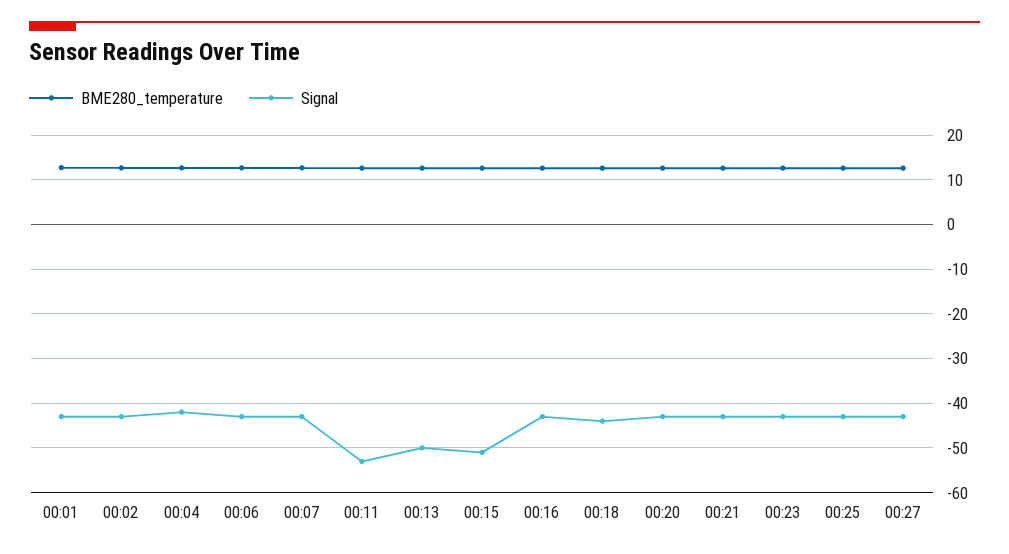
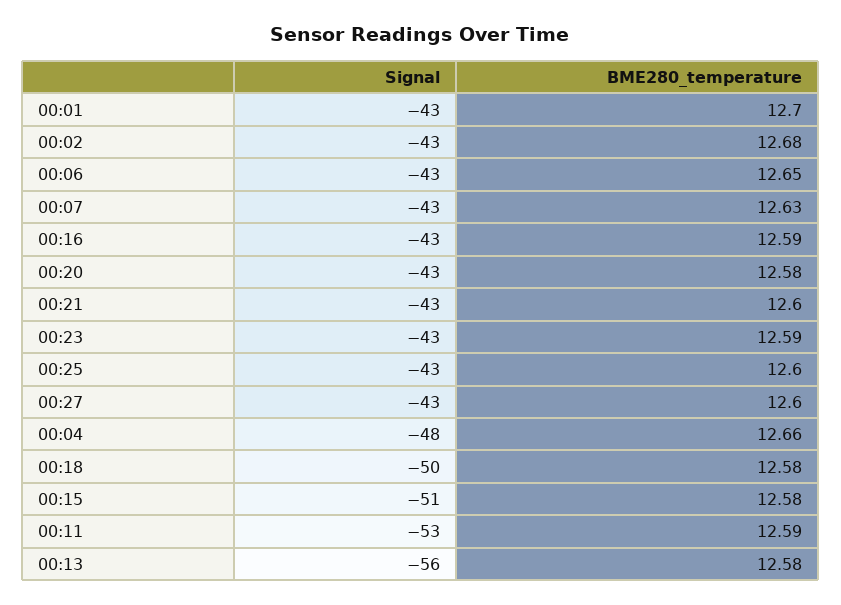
Signal, 00:04: -42 -> -48
Signal, 00:13: -50 -> -56
Signal, 00:18: -44 -> -50

